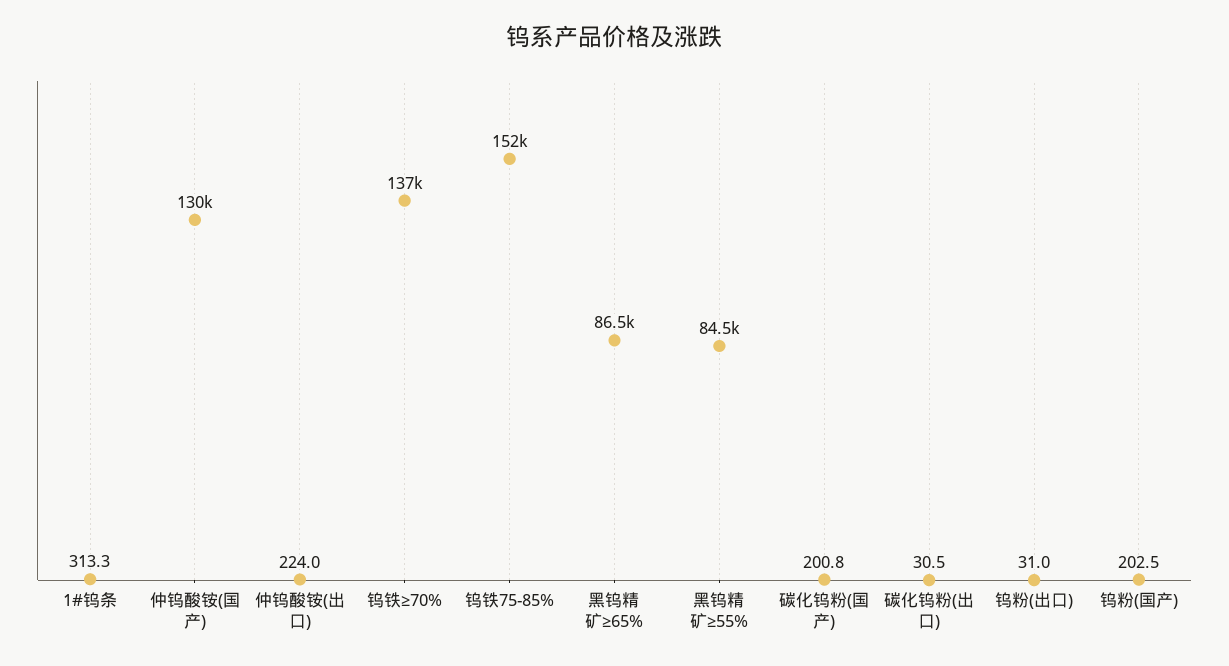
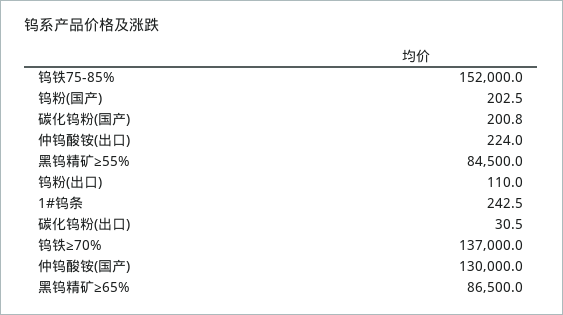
1#钨条: 313.3 -> 242.5
钨粉(出口): 31 -> 110

